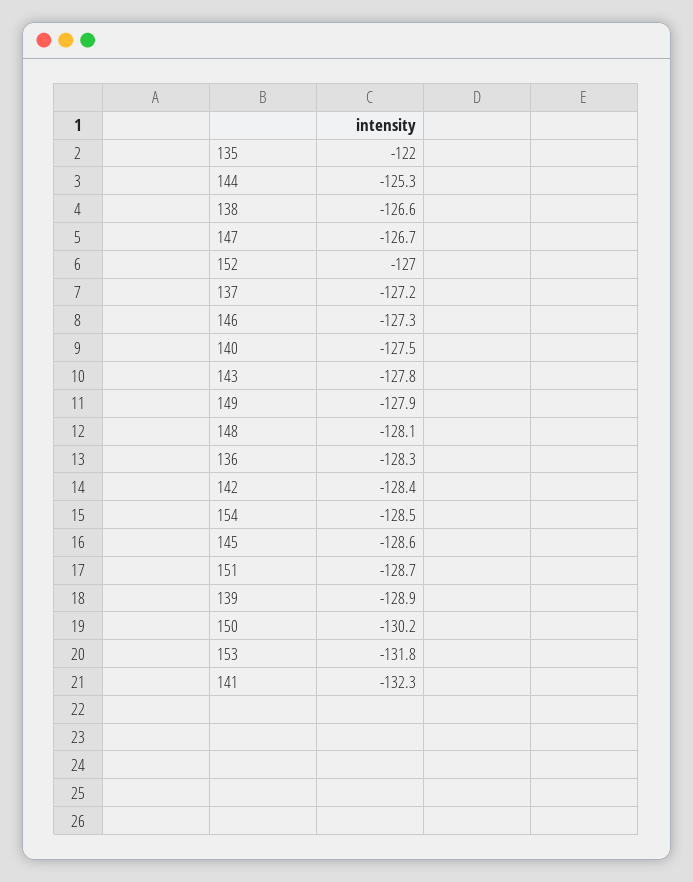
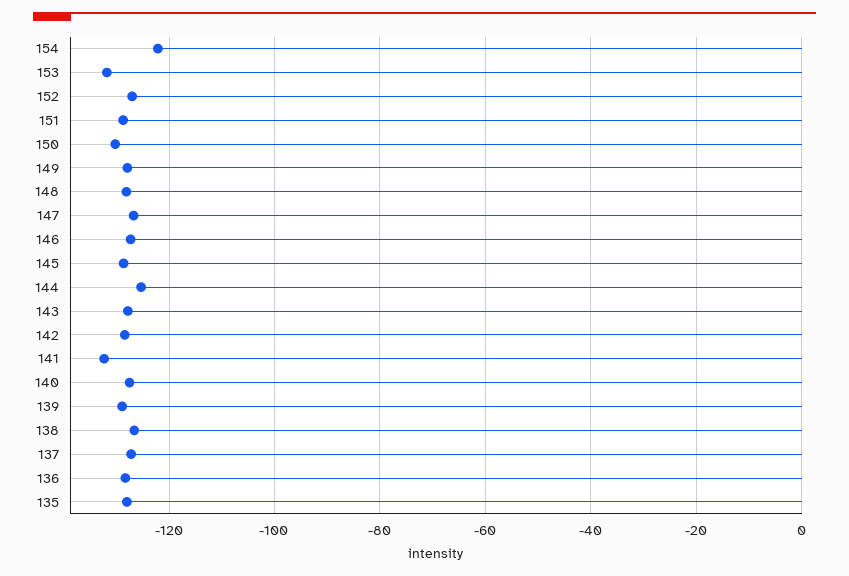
135: -122 -> -128
154: -128.5 -> -122

